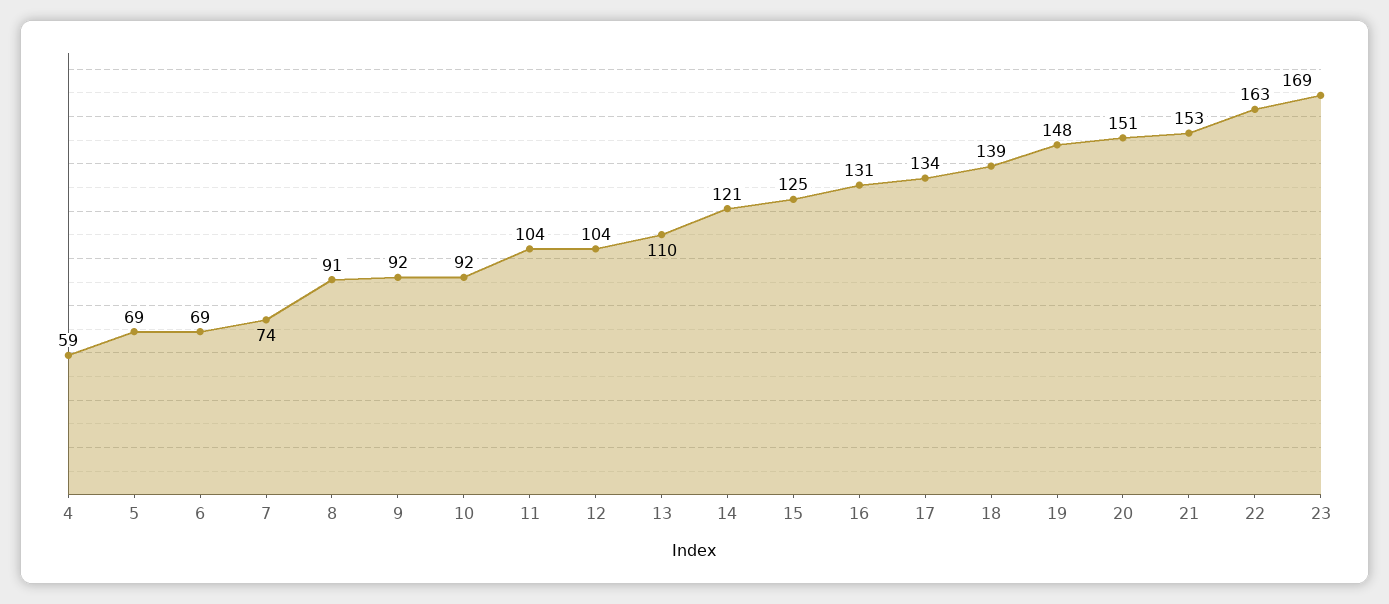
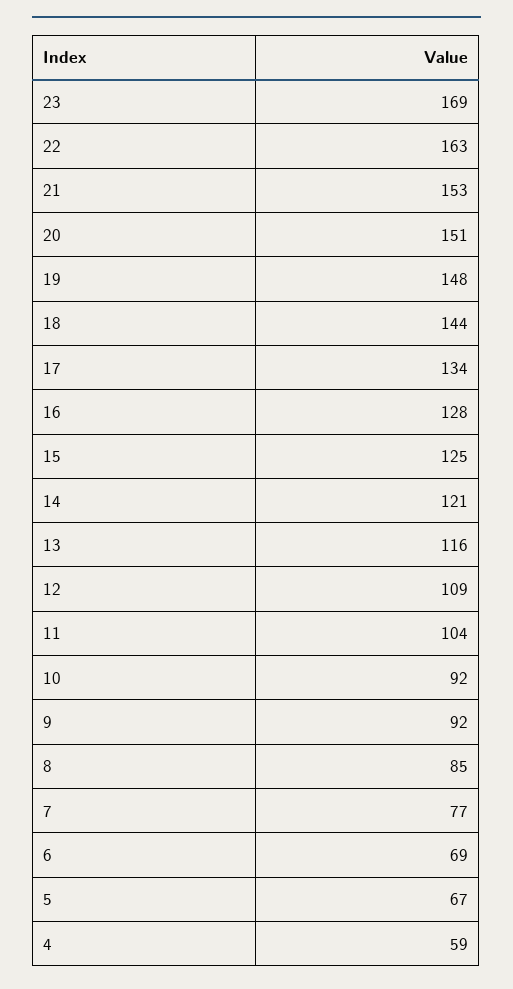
5: 69 -> 67
7: 74 -> 77
8: 91 -> 85
12: 104 -> 109
13: 110 -> 116
16: 131 -> 128
18: 139 -> 144

